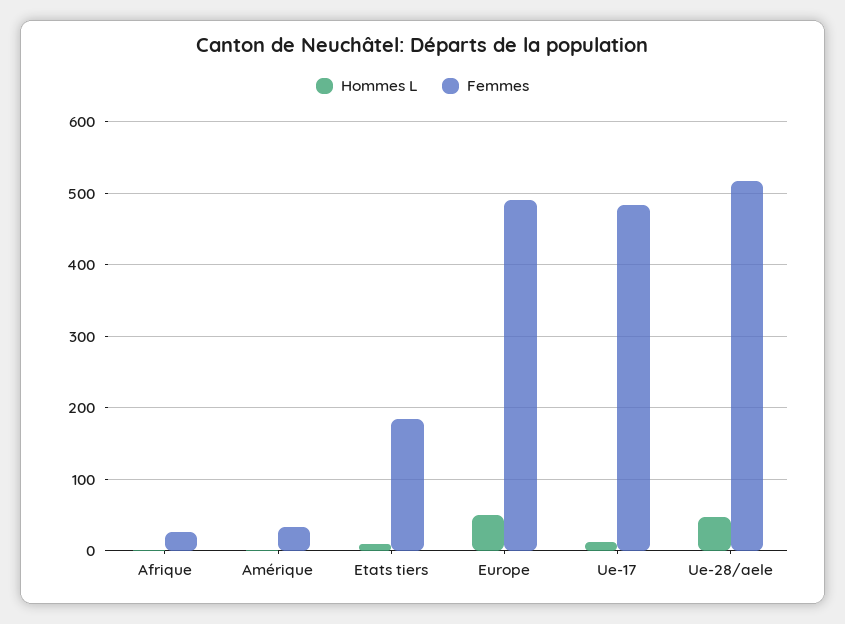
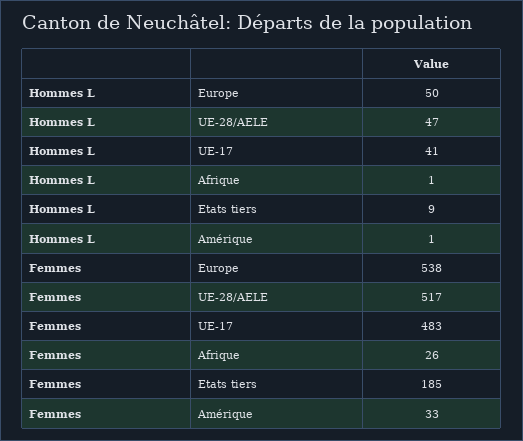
Femmes, Europe: 490 -> 538
Hommes L, Ue-17: 10 -> 41

